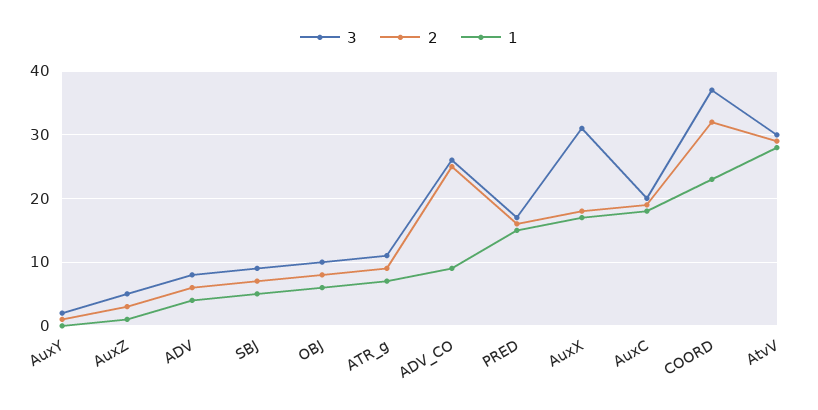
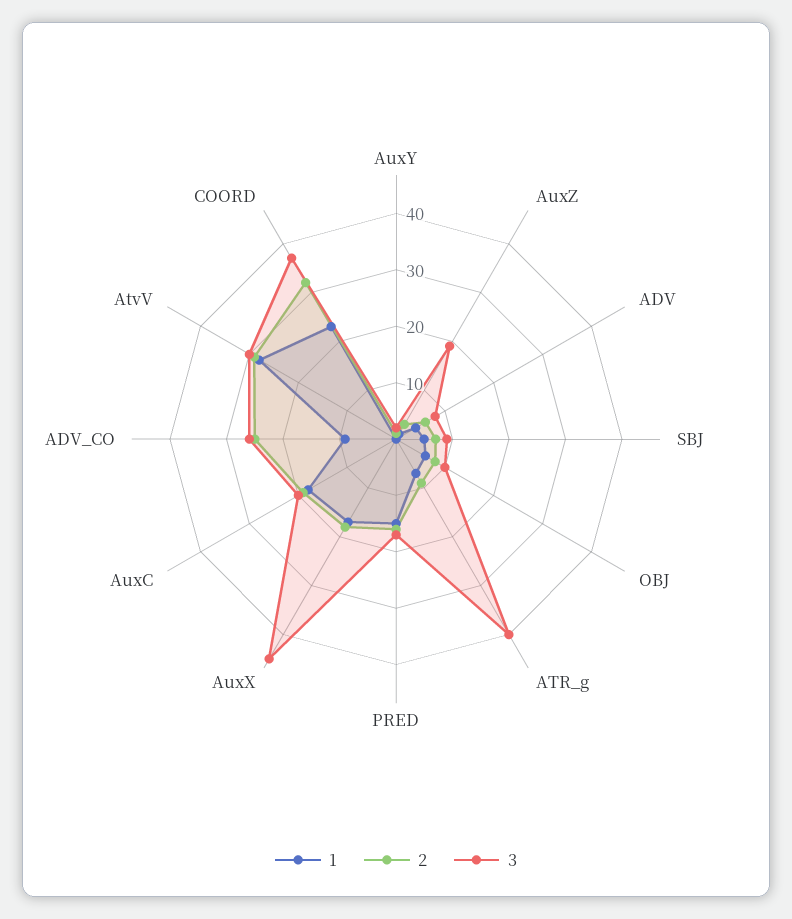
3, AuxZ: 5 -> 20
3, ATR_g: 11 -> 40
3, AuxX: 31 -> 45

